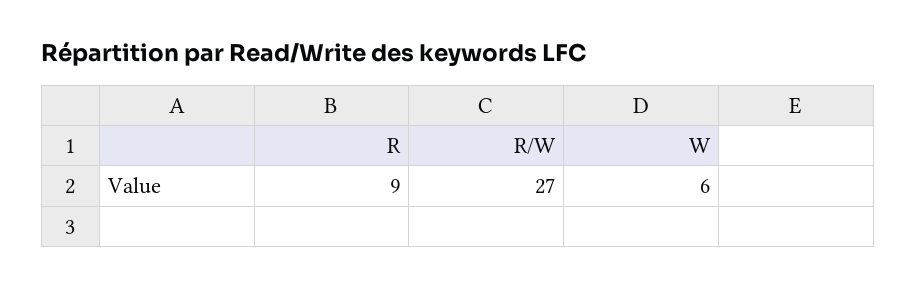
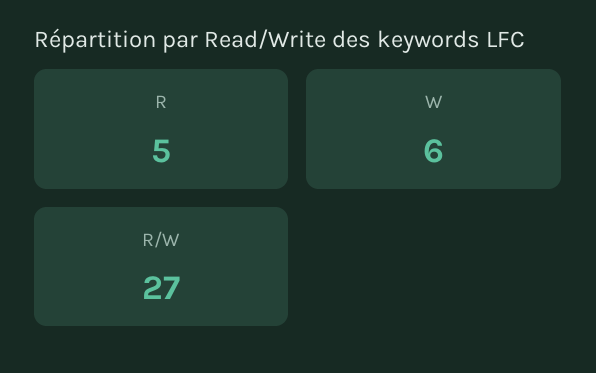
R: 9 -> 5

